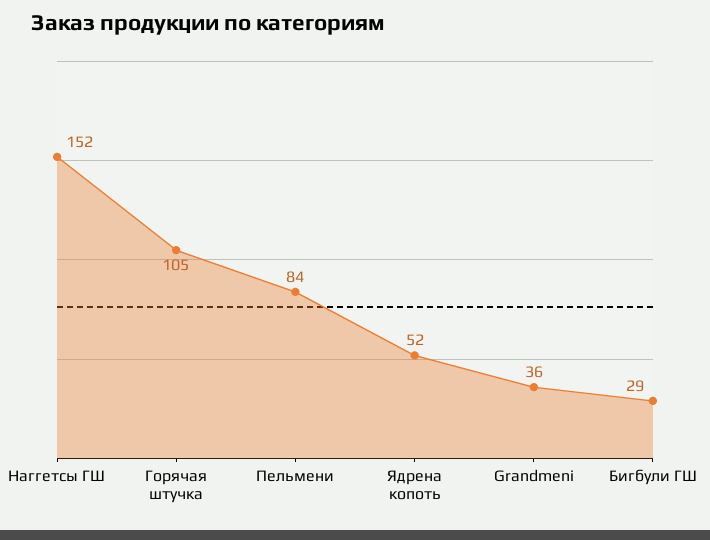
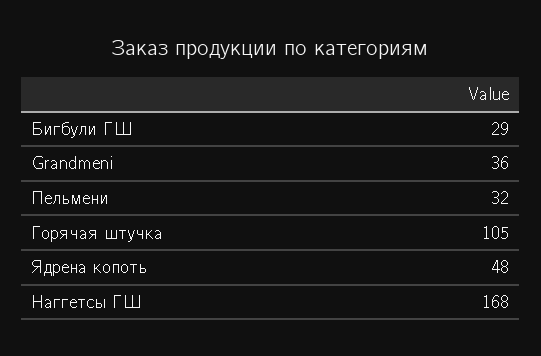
Наггетсы ГШ: 152 -> 168
Пельмени: 84 -> 32
Ядрена копоть: 52 -> 48

